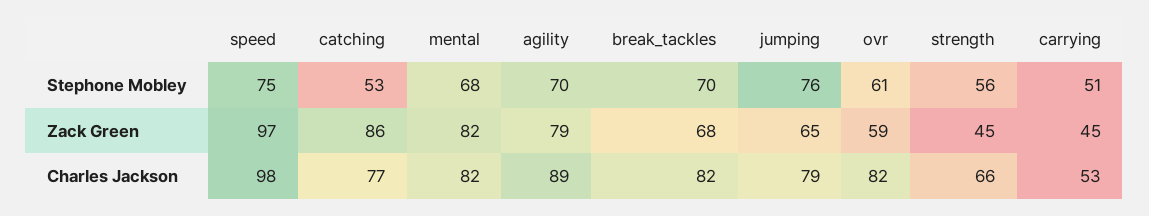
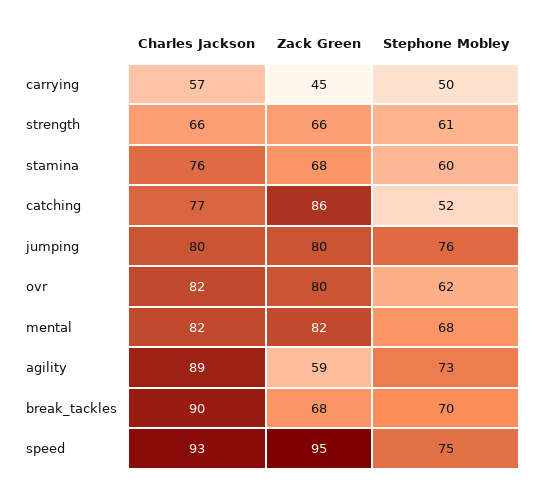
catching, Stephone Mobley: 53 -> 52
agility, Stephone Mobley: 70 -> 73
ovr, Stephone Mobley: 61 -> 62
strength, Stephone Mobley: 56 -> 61
carrying, Stephone Mobley: 51 -> 50
speed, Zack Green: 97 -> 95
agility, Zack Green: 79 -> 59
jumping, Zack Green: 65 -> 80
ovr, Zack Green: 59 -> 80
strength, Zack Green: 45 -> 66
speed, Charles Jackson: 98 -> 93
break_tackles, Charles Jackson: 82 -> 90
jumping, Charles Jackson: 79 -> 80
carrying, Charles Jackson: 53 -> 57
stamina, Charles Jackson: none -> 76
stamina, Zack Green: none -> 68
stamina, Stephone Mobley: none -> 60

